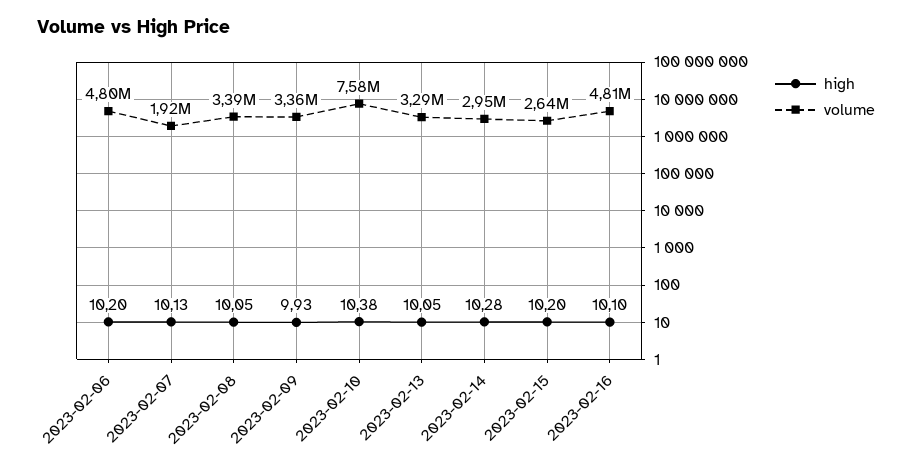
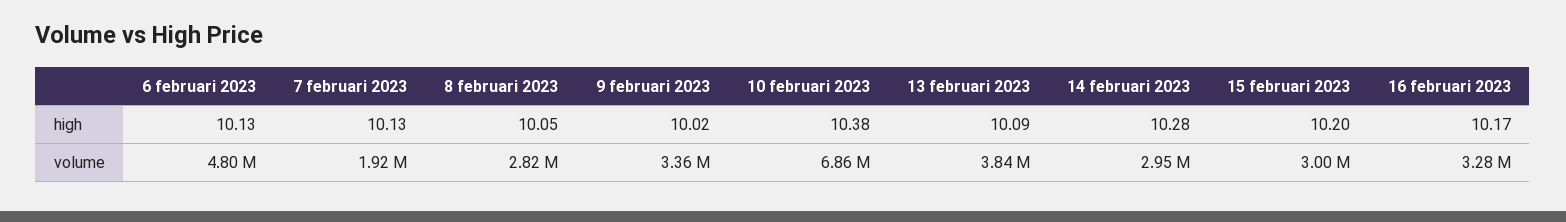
high, 2023-02-06: 10.2 -> 10.13
volume, 2023-02-08: 3390000 -> 2820000
high, 2023-02-09: 9.93 -> 10.02
volume, 2023-02-10: 7580000 -> 6860000
high, 2023-02-13: 10.05 -> 10.09
volume, 2023-02-13: 3290000 -> 3840000
volume, 2023-02-15: 2640000 -> 3000000
high, 2023-02-16: 10.1 -> 10.17
volume, 2023-02-16: 4810000 -> 3280000

